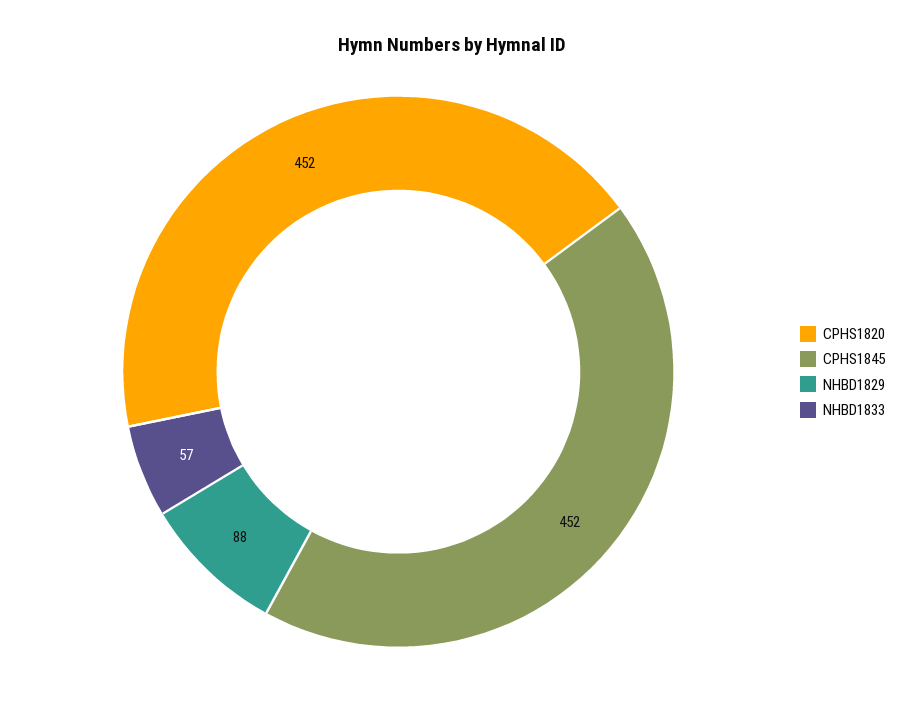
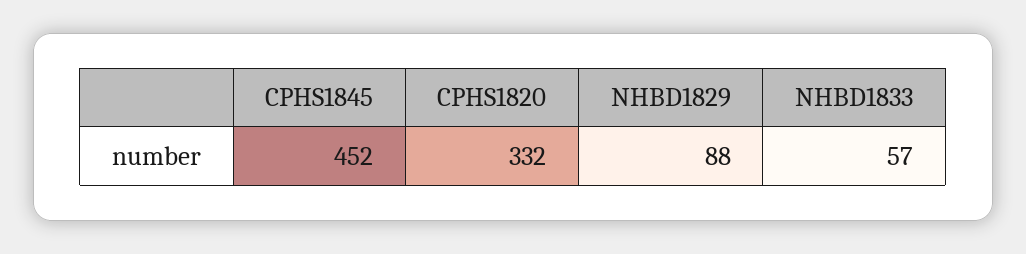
CPHS1820: 452 -> 332

